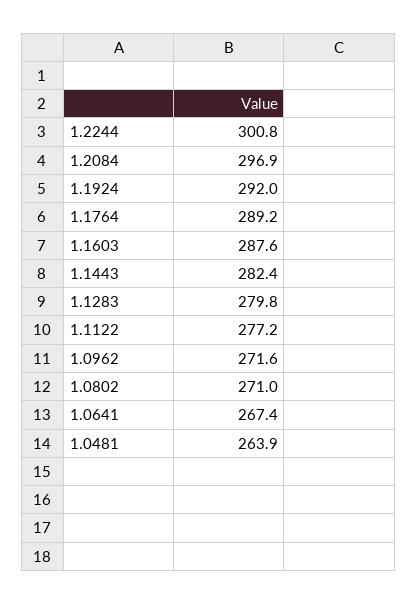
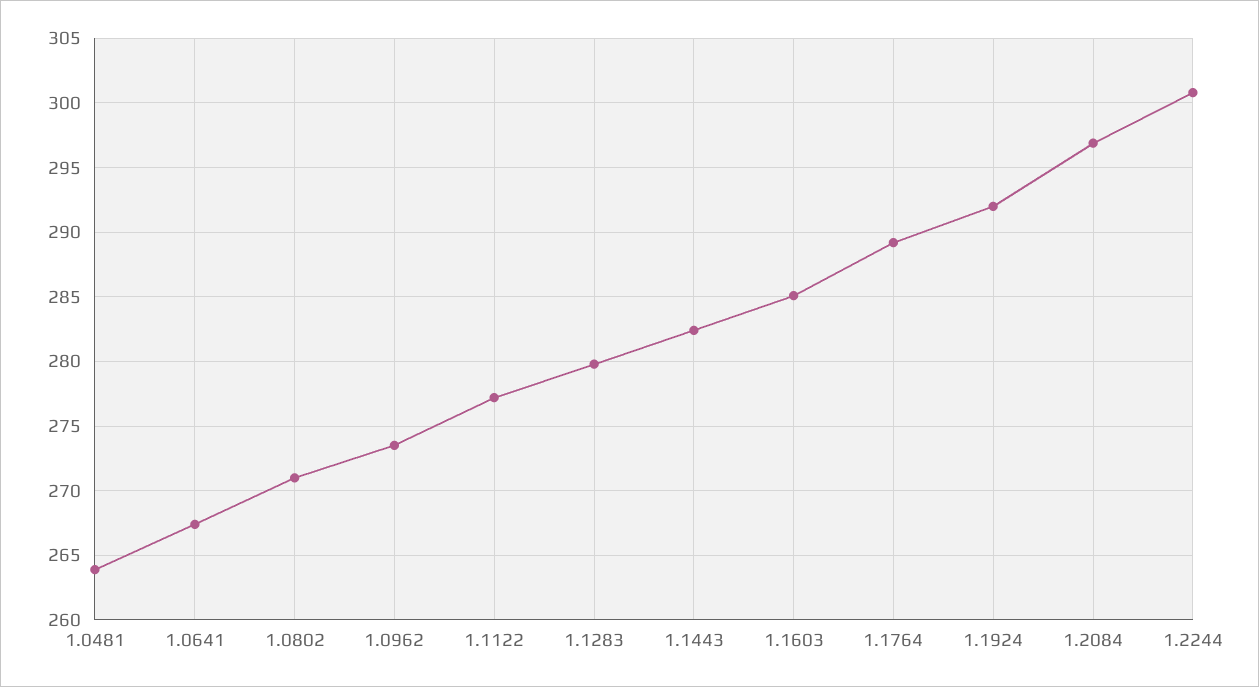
1.1603: 287.6 -> 285
1.0962: 271.6 -> 273.5

